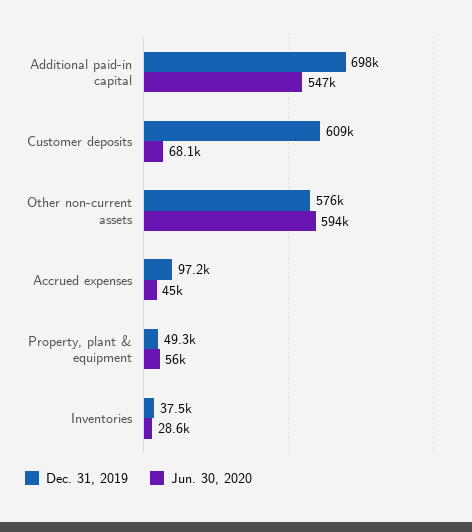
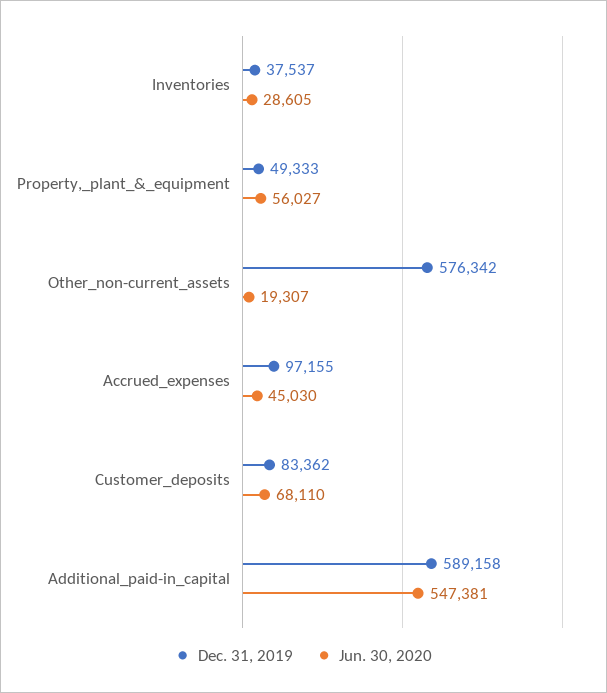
Dec. 31, 2019, Additional paid-in capital: 698000 -> 589158
Dec. 31, 2019, Customer deposits: 609000 -> 83362
Jun. 30, 2020, Other non-current assets: 594000 -> 19307

